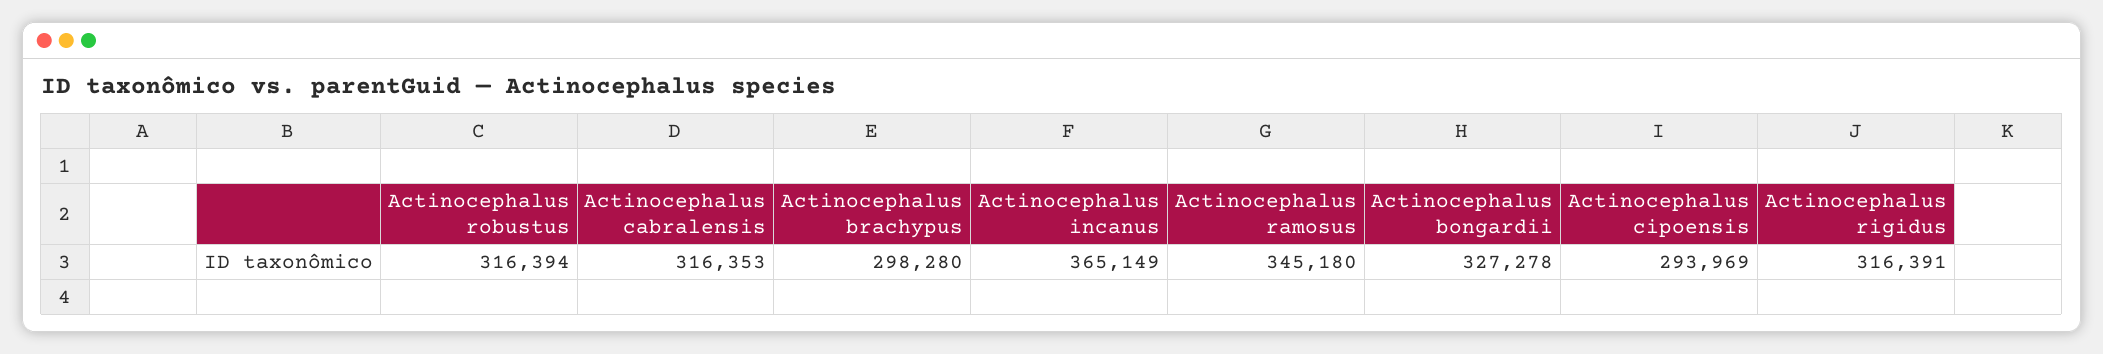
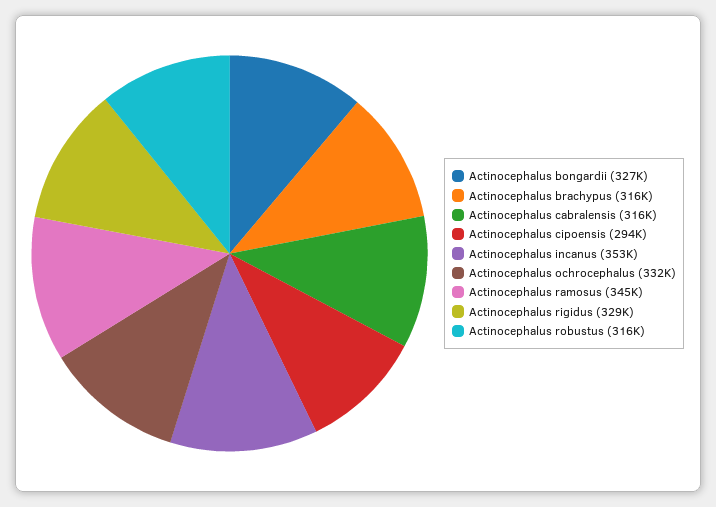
Actinocephalus brachypus: 298280 -> 316000
Actinocephalus incanus: 365149 -> 353000
Actinocephalus rigidus: 316391 -> 329000
Actinocephalus ochrocephalus: none -> 332000

